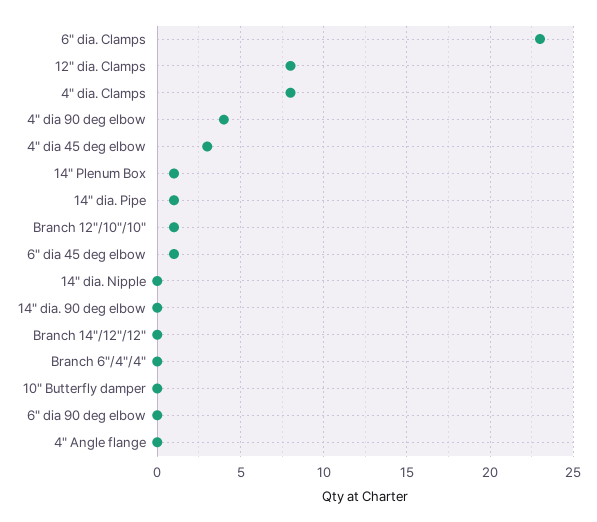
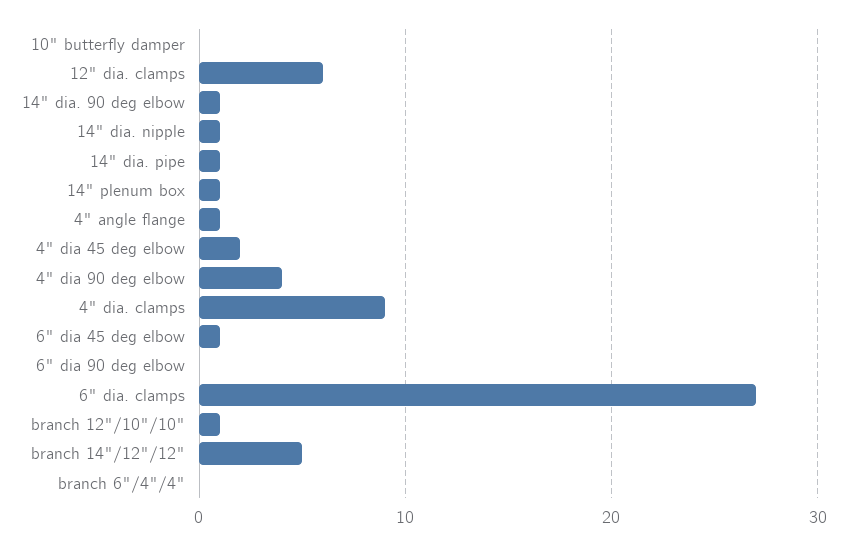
6" dia. Clamps: 23 -> 27
12" dia. Clamps: 8 -> 6
4" dia. Clamps: 8 -> 9
4" dia 45 deg elbow: 3 -> 2
14" dia. Nipple: 0 -> 1
14" dia. 90 deg elbow: 0 -> 1
Branch 14"/12"/12": 0 -> 5
4" Angle flange: 0 -> 1

